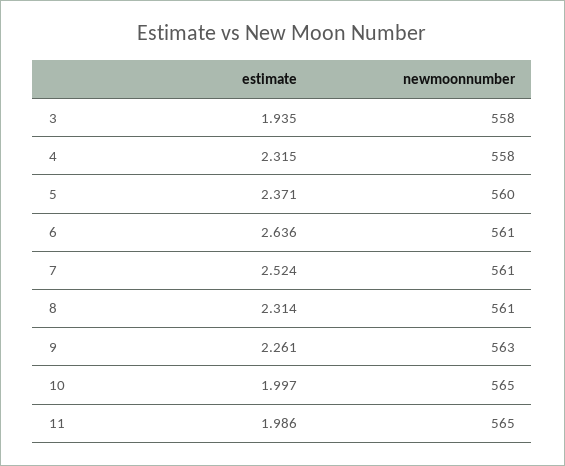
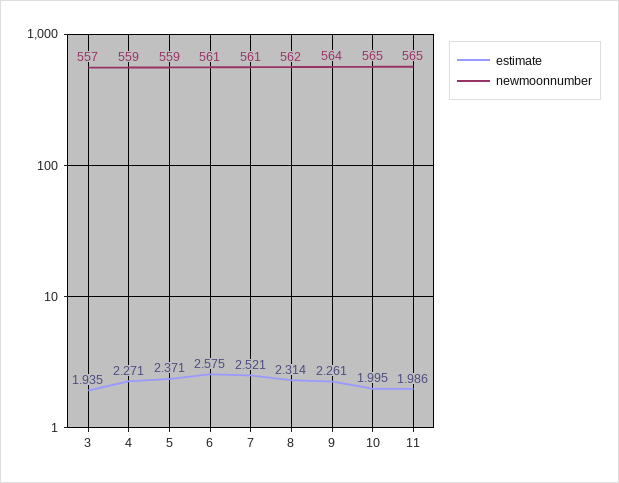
newmoonnumber, 3: 558 -> 557
estimate, 4: 2.315 -> 2.271
newmoonnumber, 4: 558 -> 559
newmoonnumber, 5: 560 -> 559
estimate, 6: 2.636 -> 2.575
estimate, 7: 2.524 -> 2.521
newmoonnumber, 8: 561 -> 562
newmoonnumber, 9: 563 -> 564
estimate, 10: 1.997 -> 1.995

